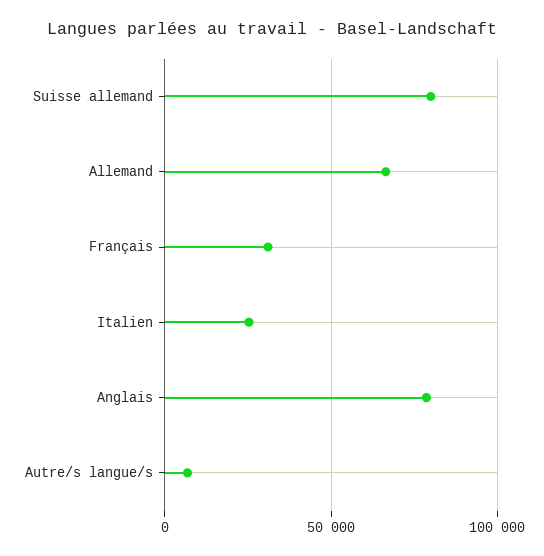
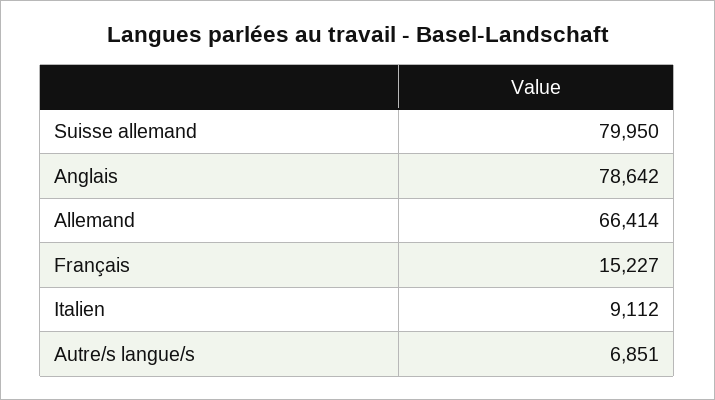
Français: 30000 -> 15227
Italien: 25000 -> 9112

